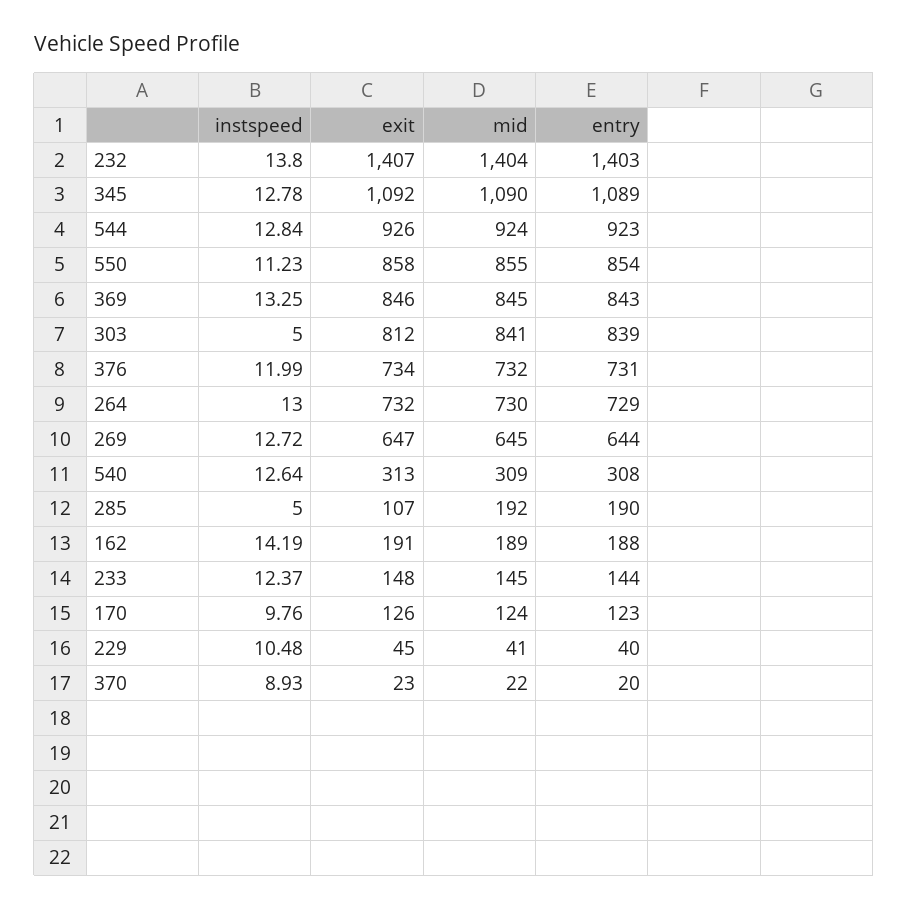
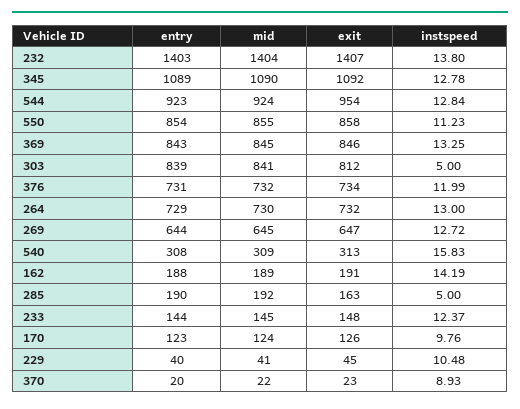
exit, 544: 926 -> 954
instspeed, 540: 12.64 -> 15.83
exit, 285: 107 -> 163

